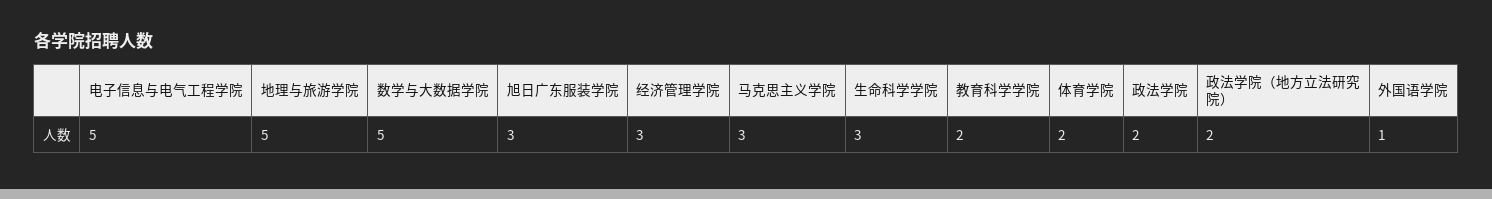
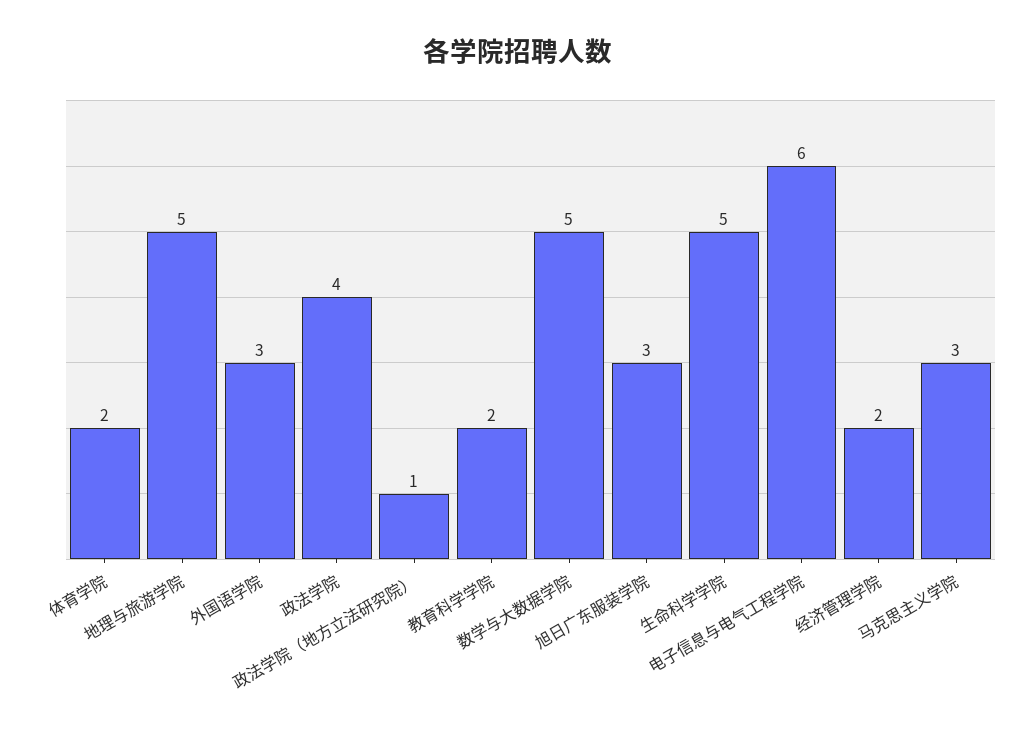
电子信息与电气工程学院: 5 -> 6
经济管理学院: 3 -> 2
生命科学学院: 3 -> 5
政法学院: 2 -> 4
政法学院（地方立法研究院）: 2 -> 1
外国语学院: 1 -> 3

